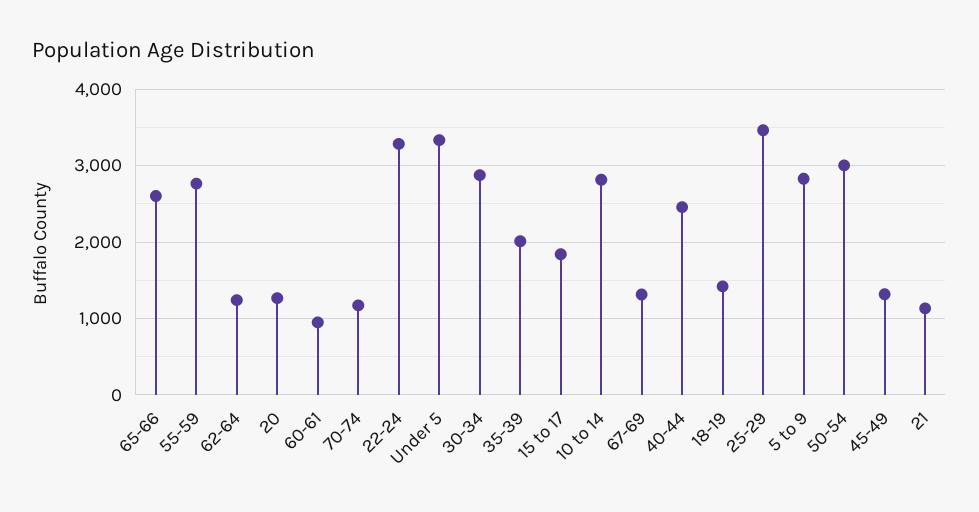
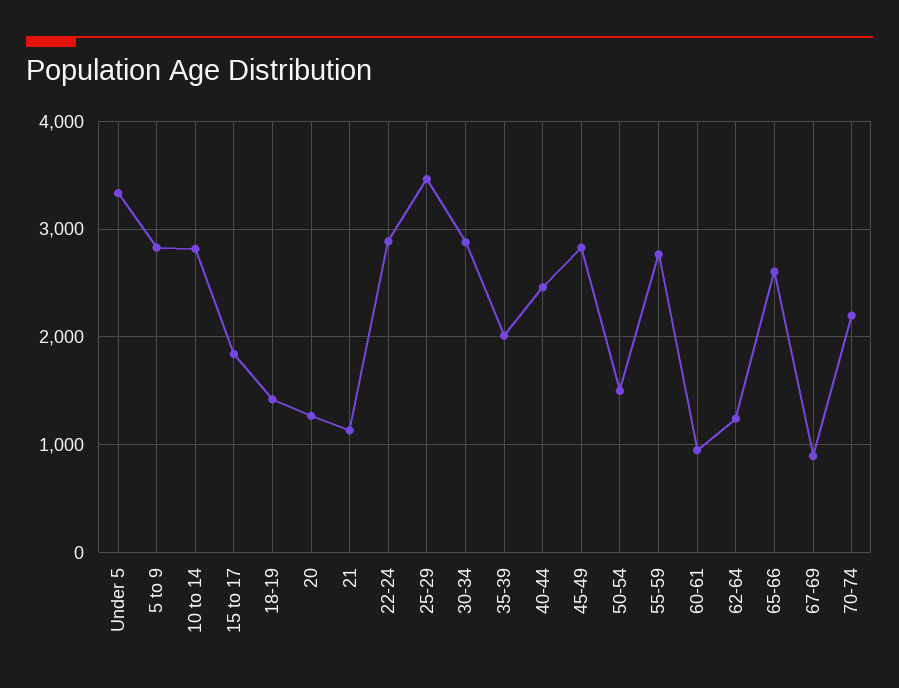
70-74: 1200 -> 2200
22-24: 3300 -> 2900
67-69: 1300 -> 900
50-54: 3000 -> 1500
45-49: 1300 -> 2800

